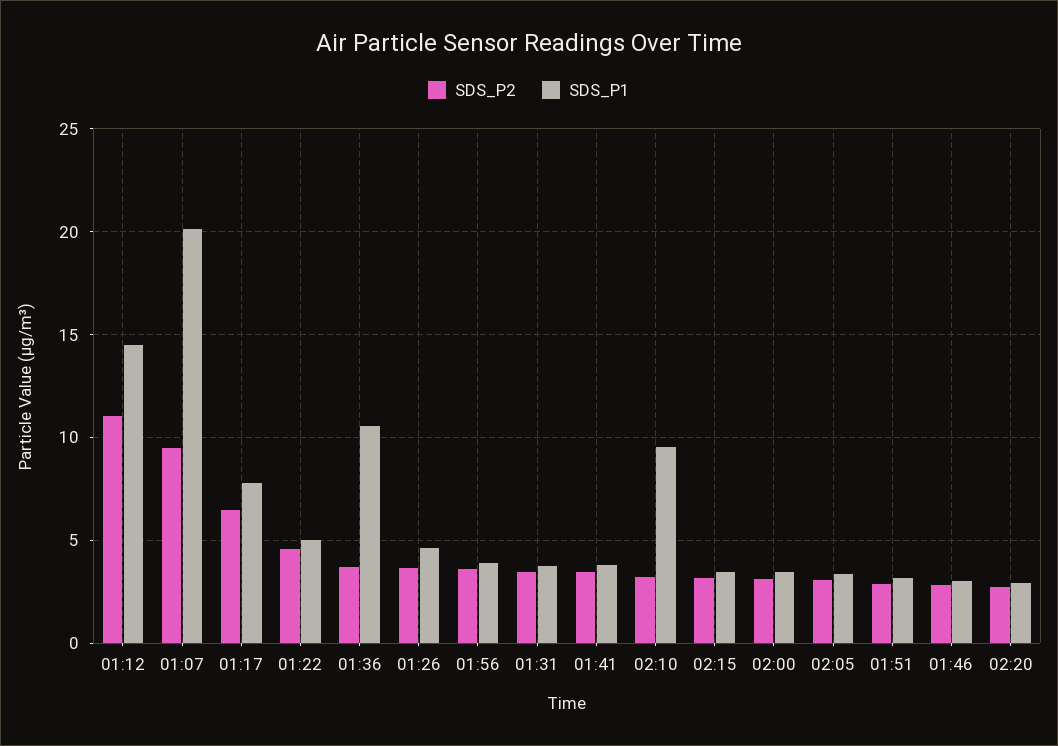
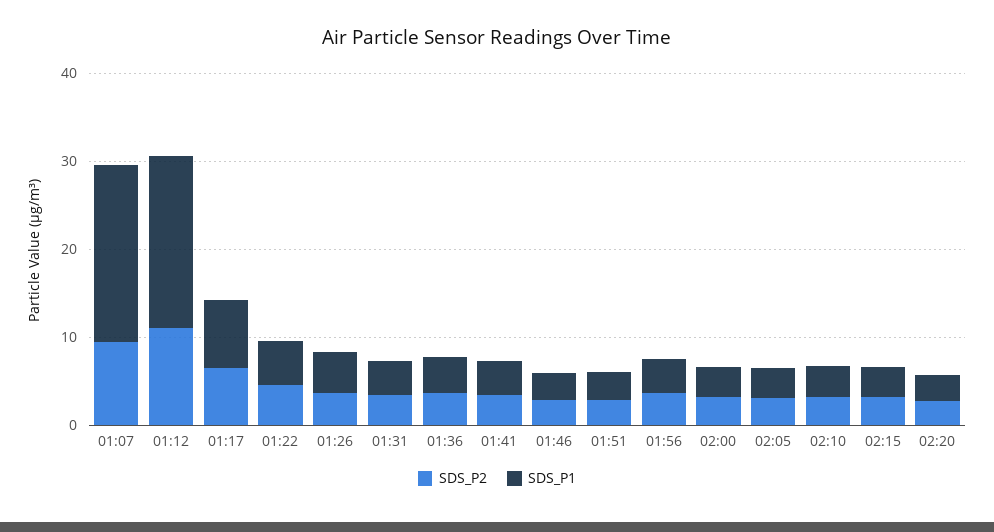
SDS_P1, 01:12: 14.5 -> 20
SDS_P1, 01:36: 10.5 -> 4
SDS_P1, 02:10: 9.5 -> 4

